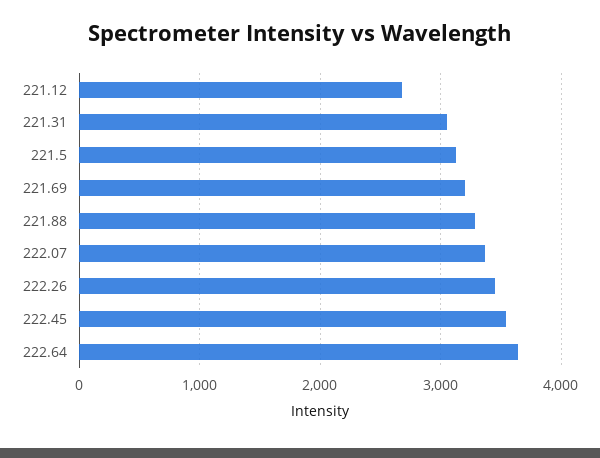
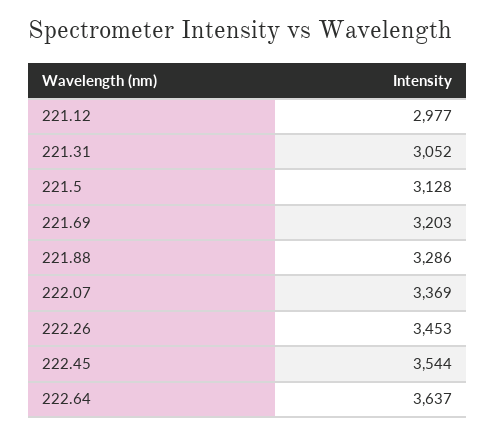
221.12: 2700 -> 2977

